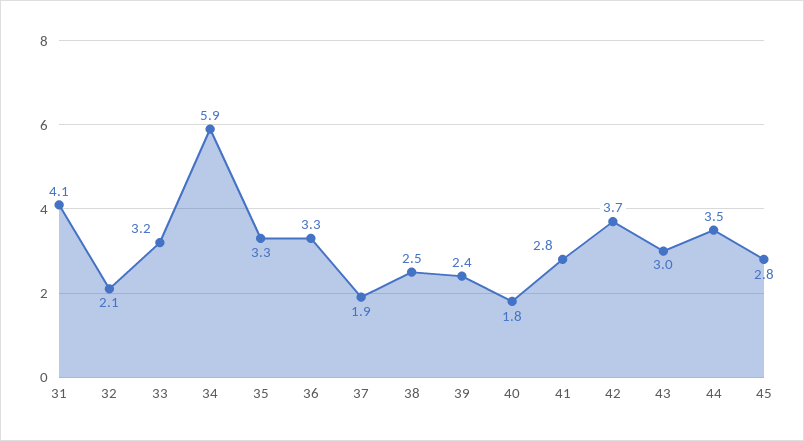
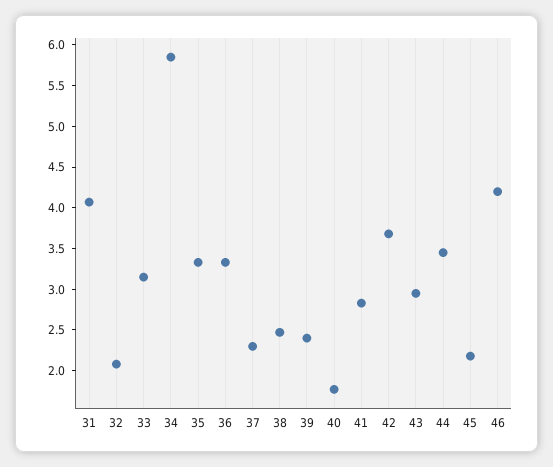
37: 1.9 -> 2.3
45: 2.8 -> 2.2
46: none -> 4.2

